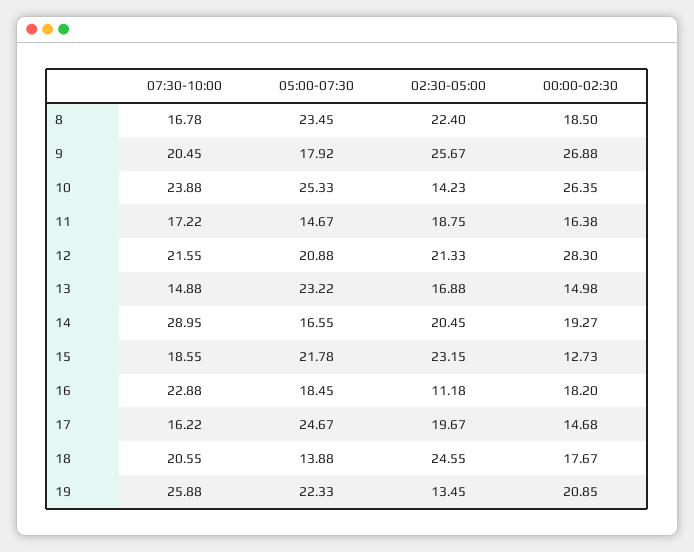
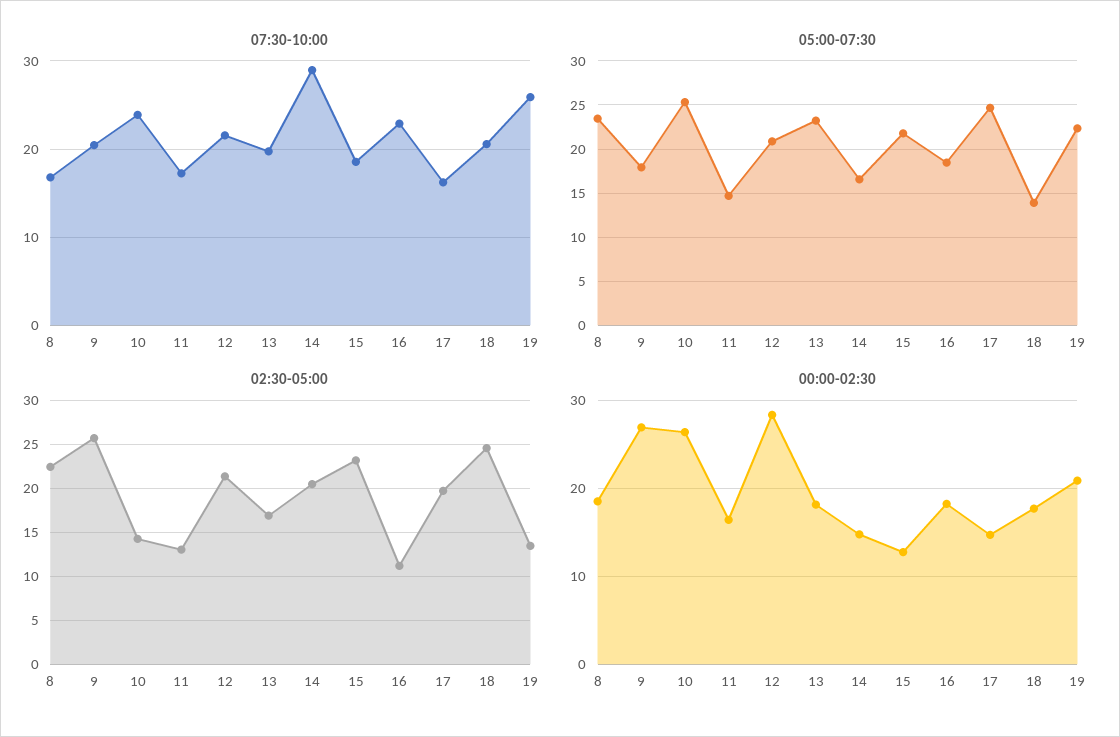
02:30-05:00, 11: 18.75 -> 13
07:30-10:00, 13: 14.88 -> 20
00:00-02:30, 13: 14.98 -> 18
00:00-02:30, 14: 19.27 -> 15

